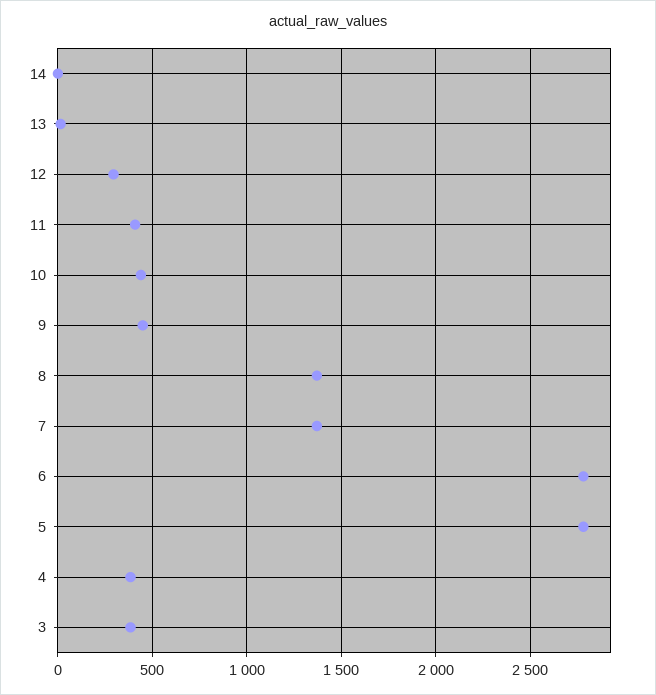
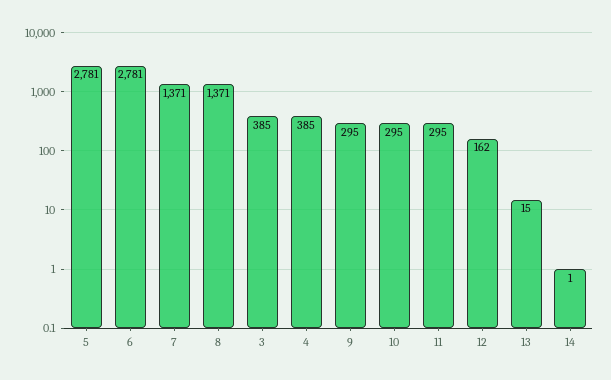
12: 300 -> 162
11: 400 -> 295
10: 450 -> 295
9: 450 -> 295

